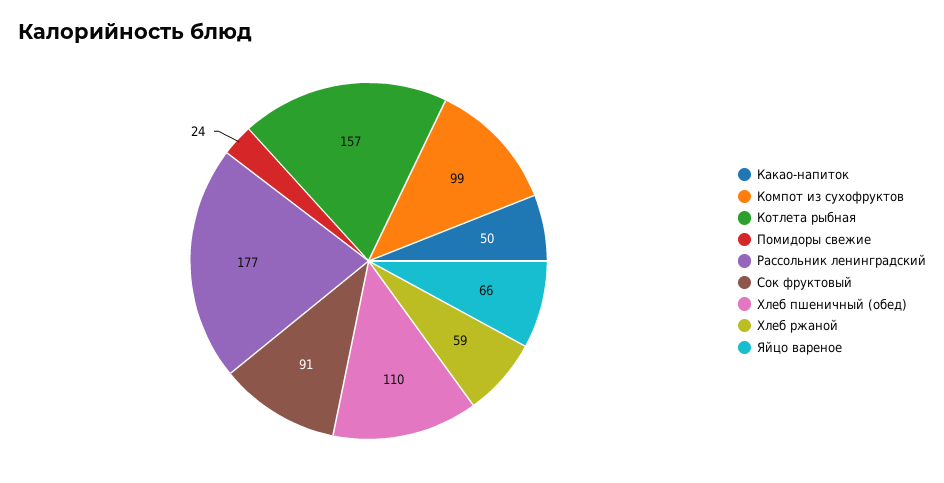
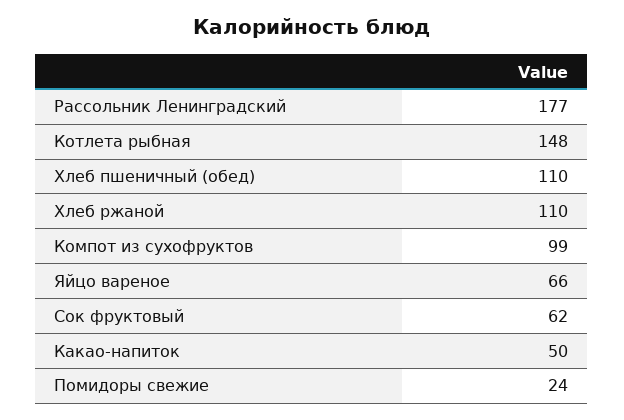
Котлета рыбная: 157 -> 148
Сок фруктовый: 91 -> 62
Хлеб ржаной: 59 -> 110

